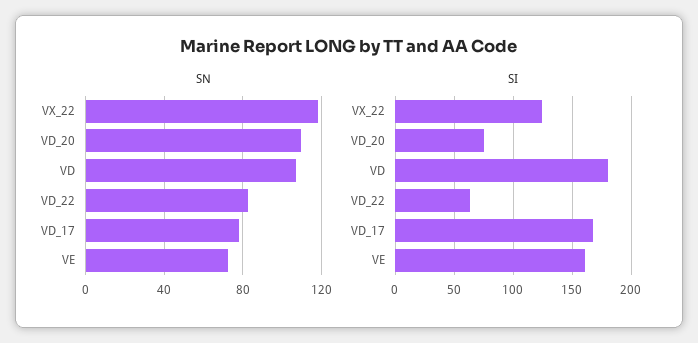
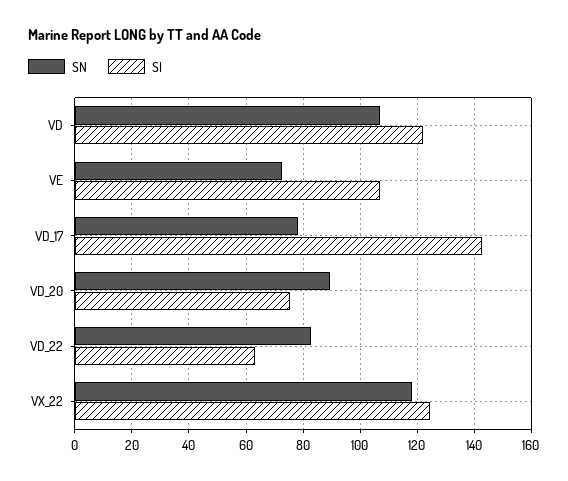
SN, VD_20: 110 -> 90
SI, VD: 180 -> 122.5
SI, VD_17: 170 -> 142.5
SI, VE: 160 -> 107.5

